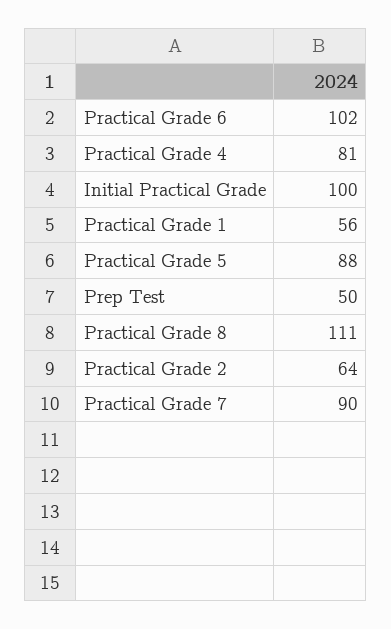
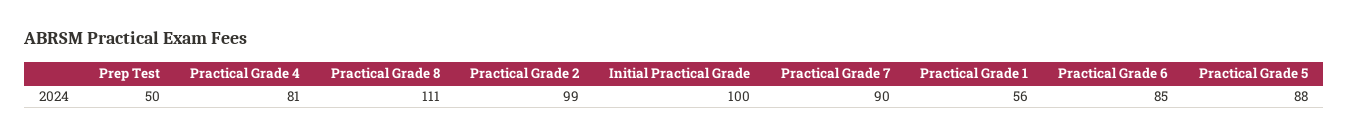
Practical Grade 6: 102 -> 85
Practical Grade 2: 64 -> 99

